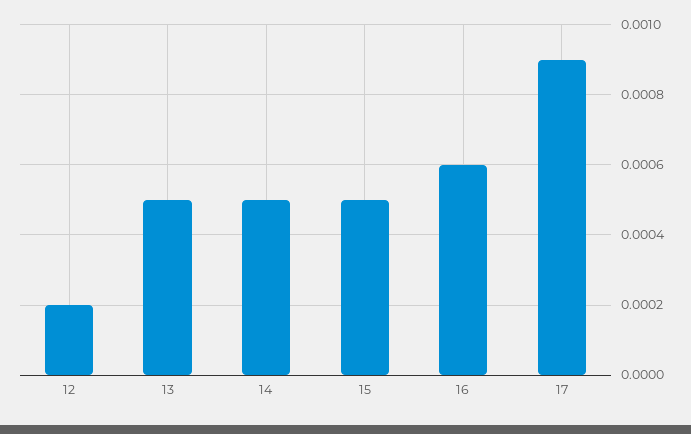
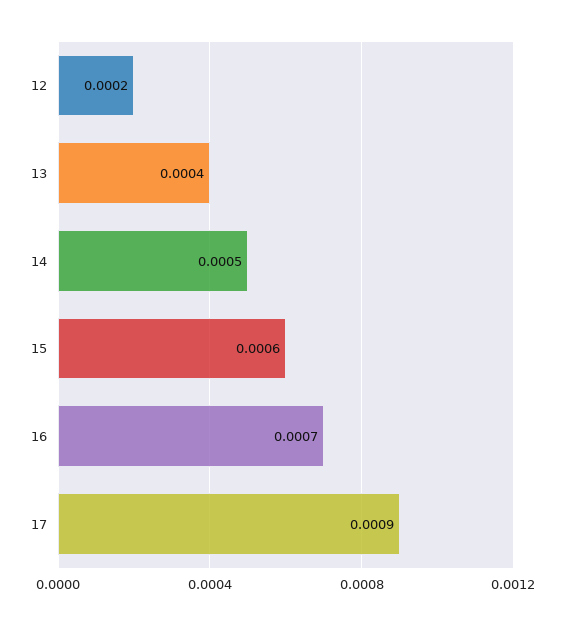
13: 0.0005 -> 0.0004
15: 0.0005 -> 0.0006
16: 0.0006 -> 0.0007

